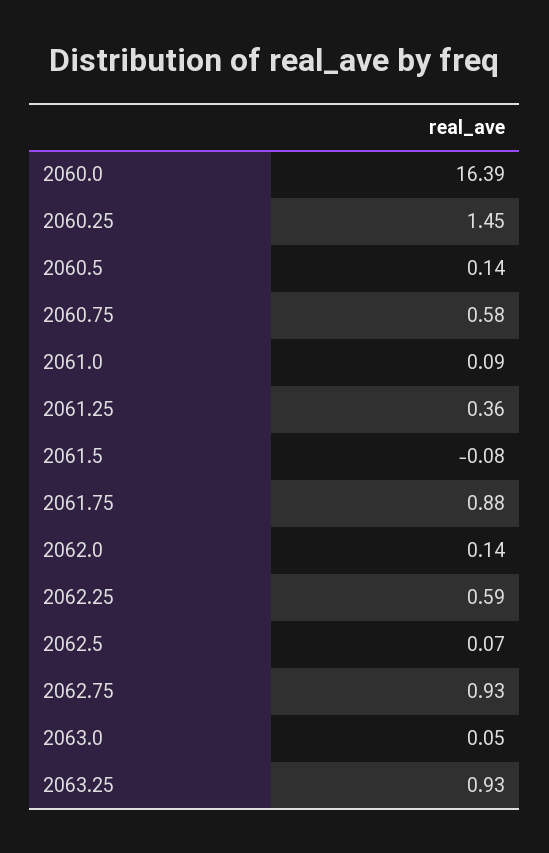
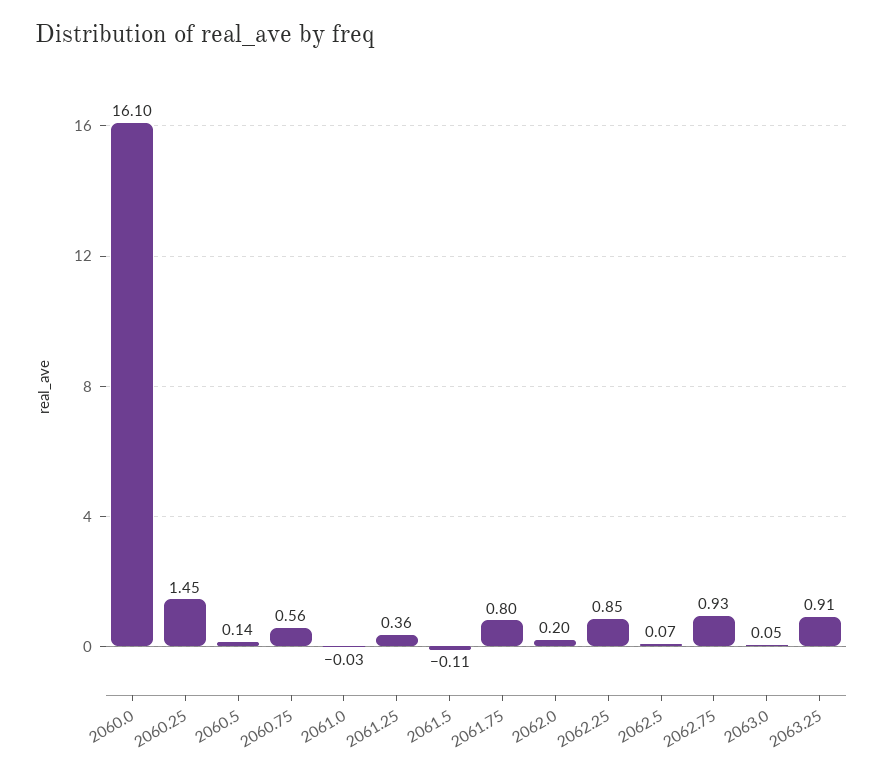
2060.0: 16.39 -> 16.1
2060.75: 0.58 -> 0.56
2061.0: 0.09 -> -0.03
2061.5: -0.08 -> -0.11
2061.75: 0.88 -> 0.8
2062.0: 0.14 -> 0.2
2062.25: 0.59 -> 0.85
2063.25: 0.93 -> 0.91

